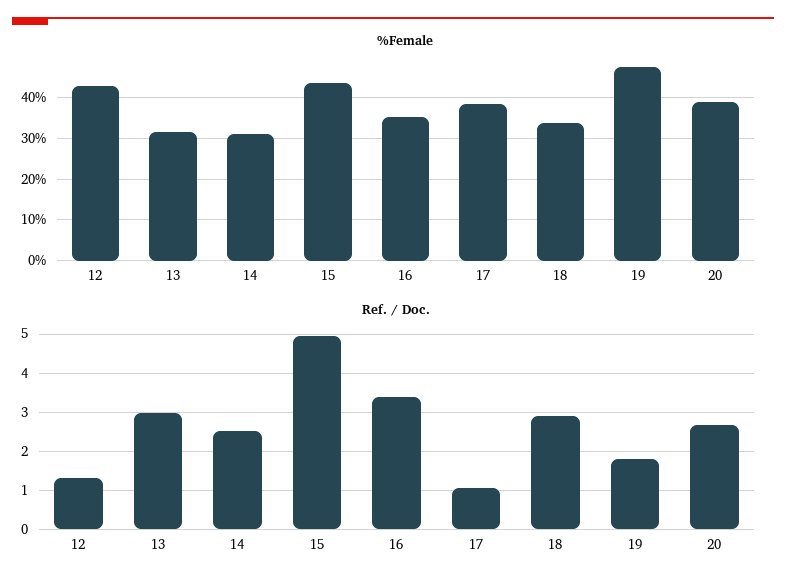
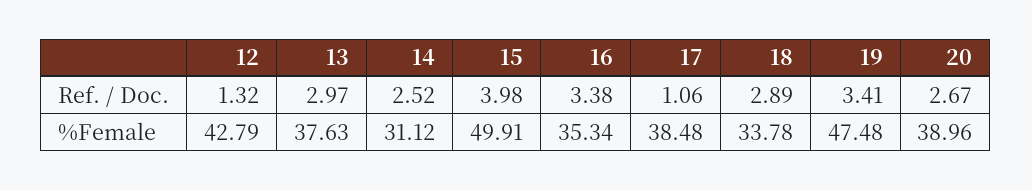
%Female, 13: 32 -> 37.63
%Female, 15: 44 -> 49.91
Ref. / Doc., 15: 5 -> 3.98
Ref. / Doc., 19: 1.8 -> 3.41

